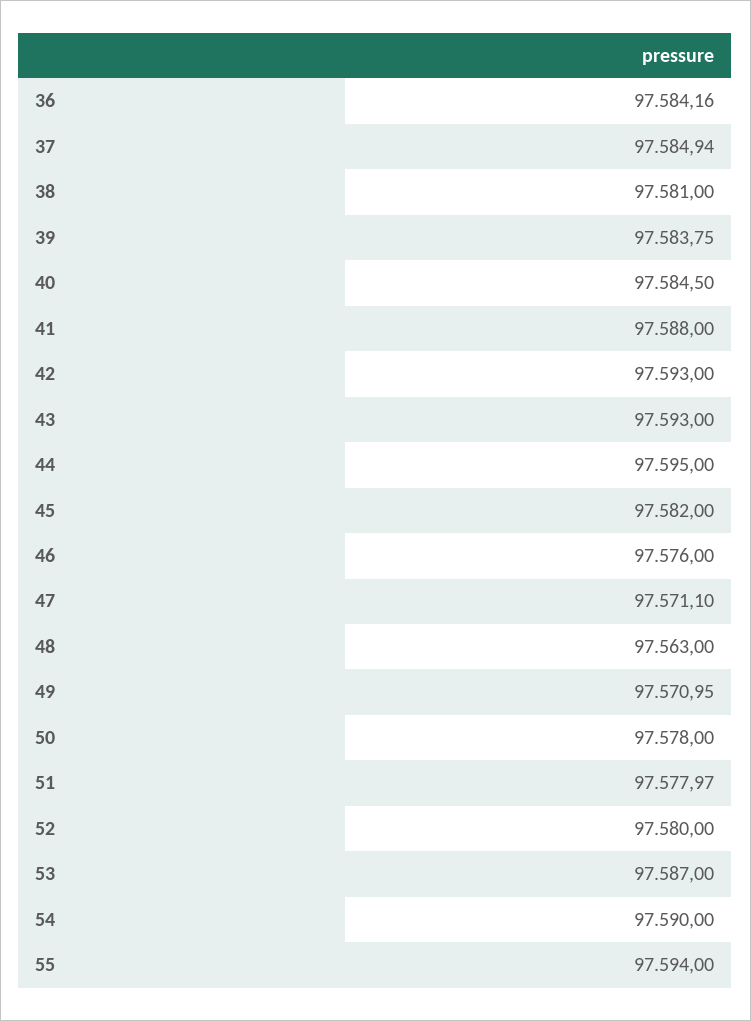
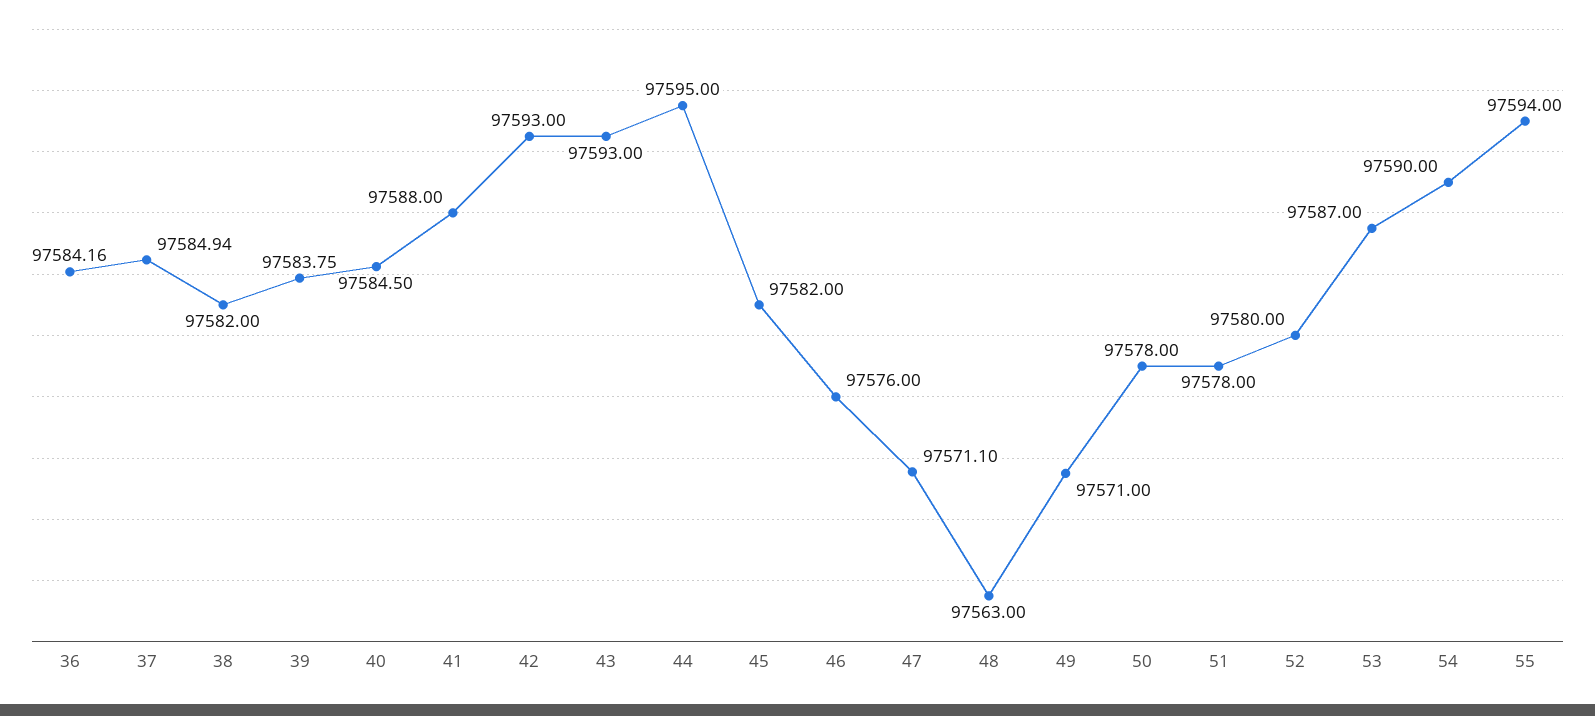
38: 97581 -> 97582
49: 97570.95 -> 97571
51: 97577.97 -> 97578

